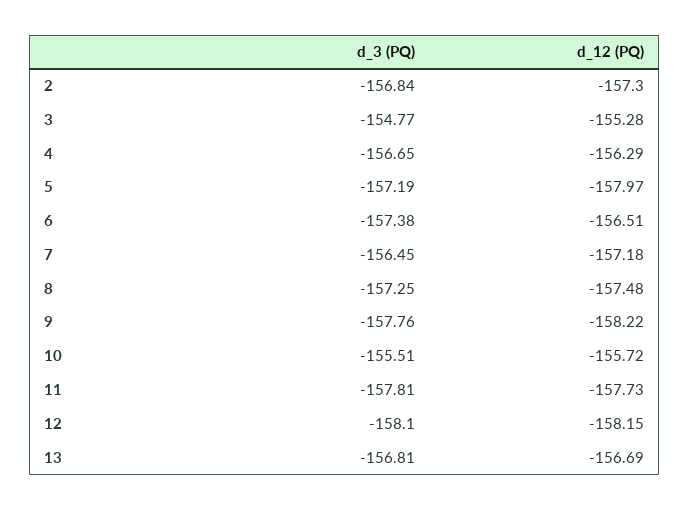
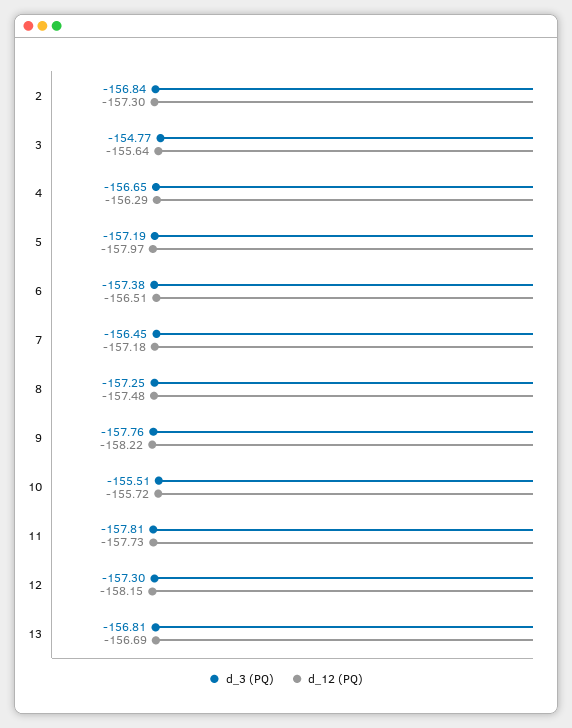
d_12 (PQ), 3: -155.28 -> -155.64
d_3 (PQ), 12: -158.1 -> -157.3

